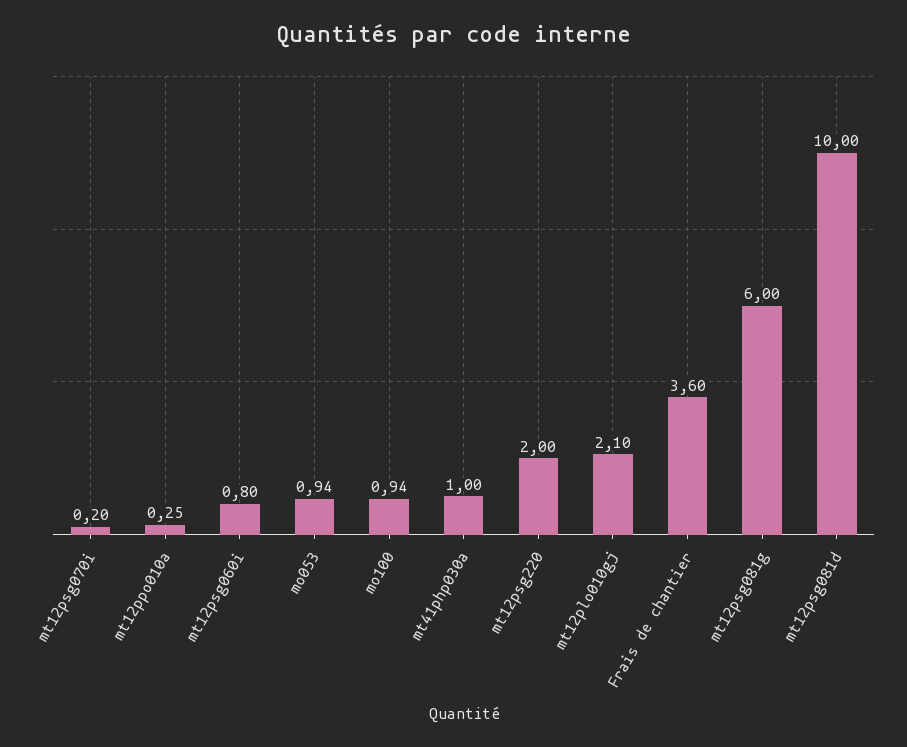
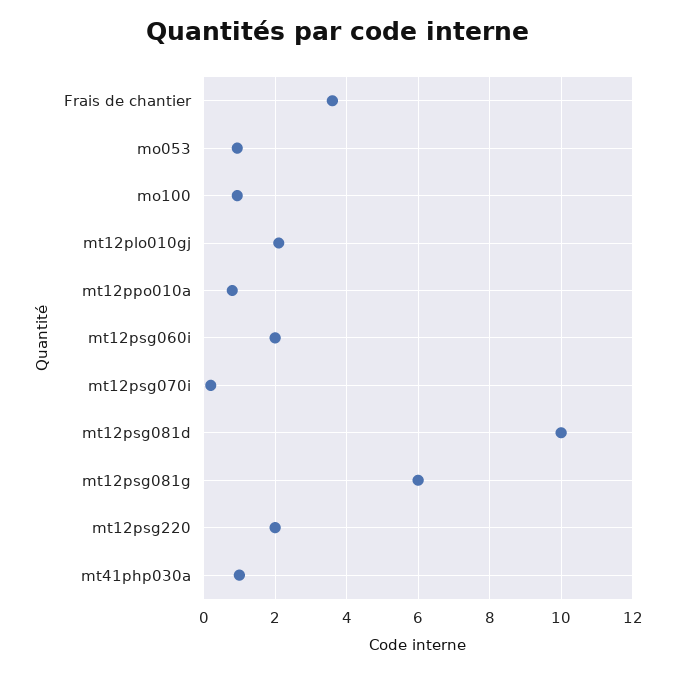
mt12ppo010a: 0.25 -> 0.8
mt12psg060i: 0.8 -> 2

